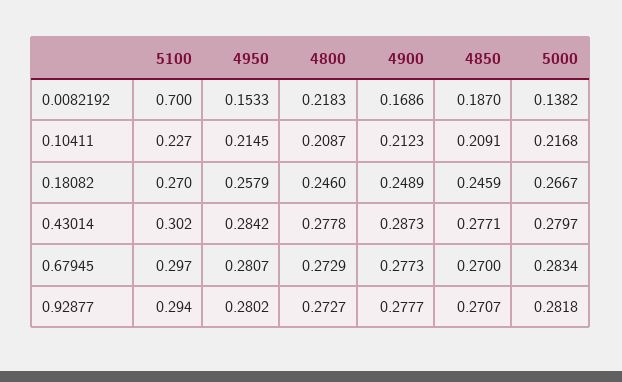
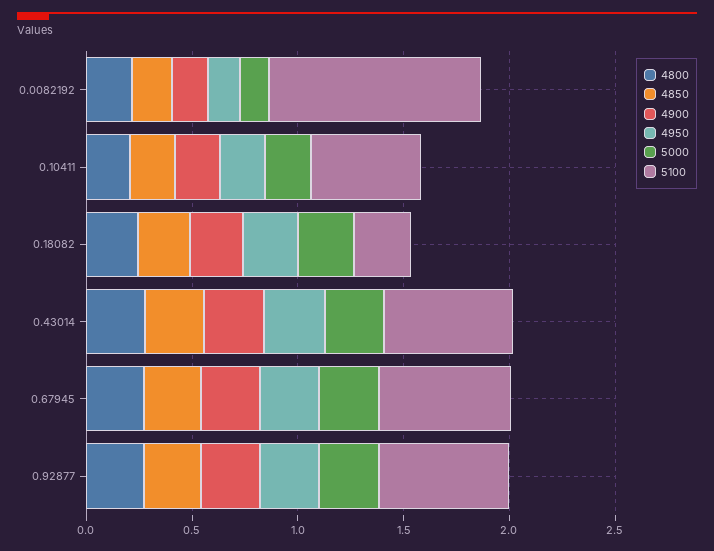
5100, 0.0082192: 0.7 -> 1
5100, 0.10411: 0.227 -> 0.5
5100, 0.43014: 0.302 -> 0.6
5100, 0.67945: 0.297 -> 0.6
5100, 0.92877: 0.294 -> 0.6

